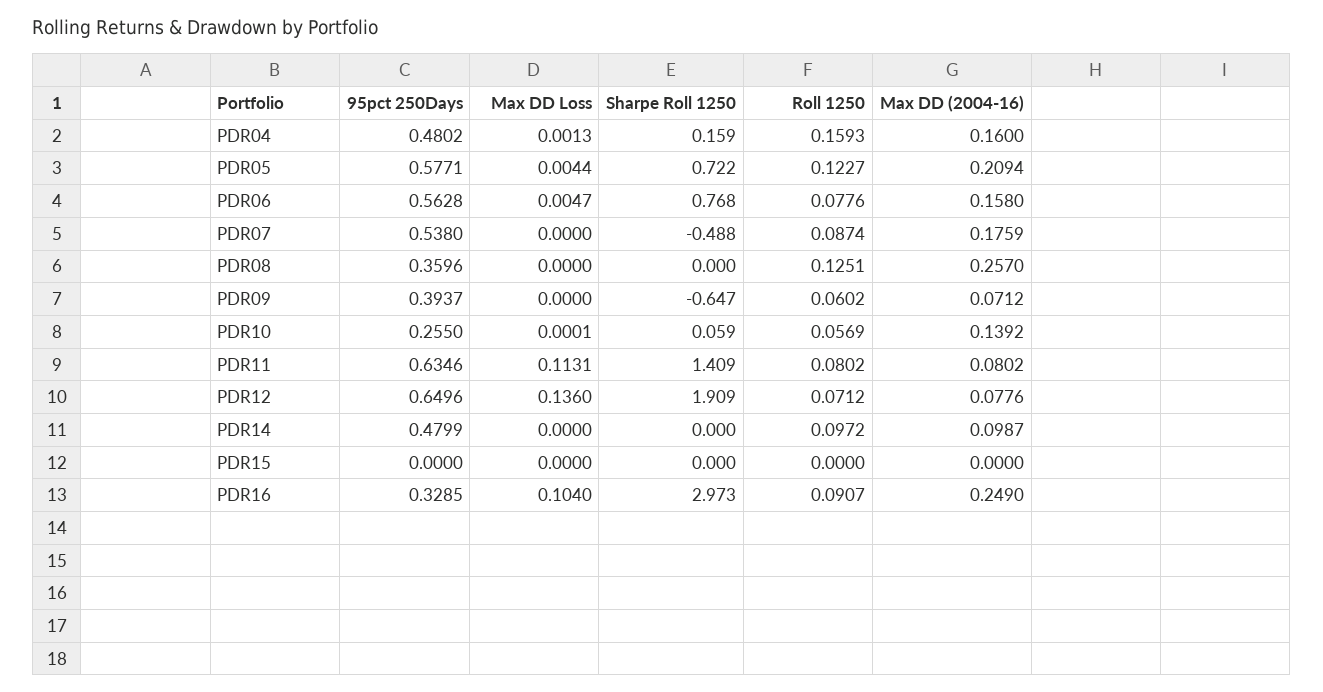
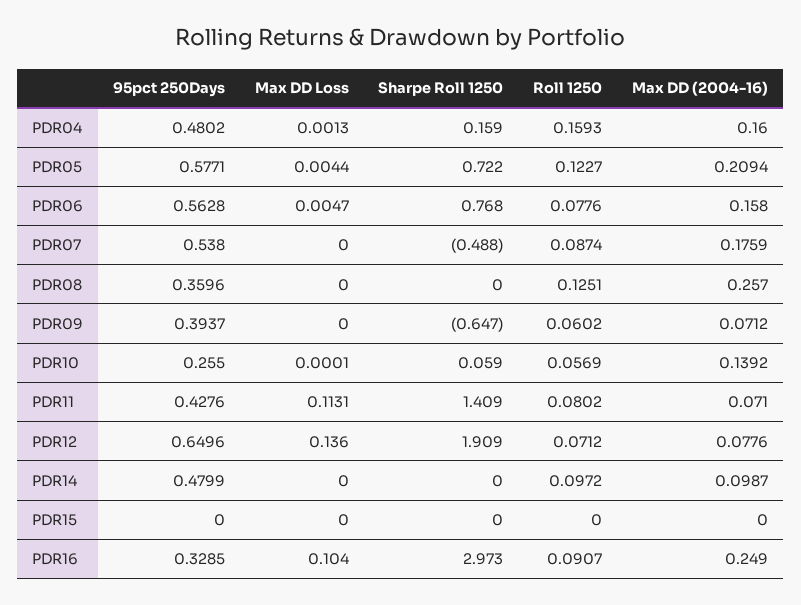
95pct 250Days, PDR11: 0.6346 -> 0.4276
Max DD (2004-16), PDR11: 0.0802 -> 0.071

